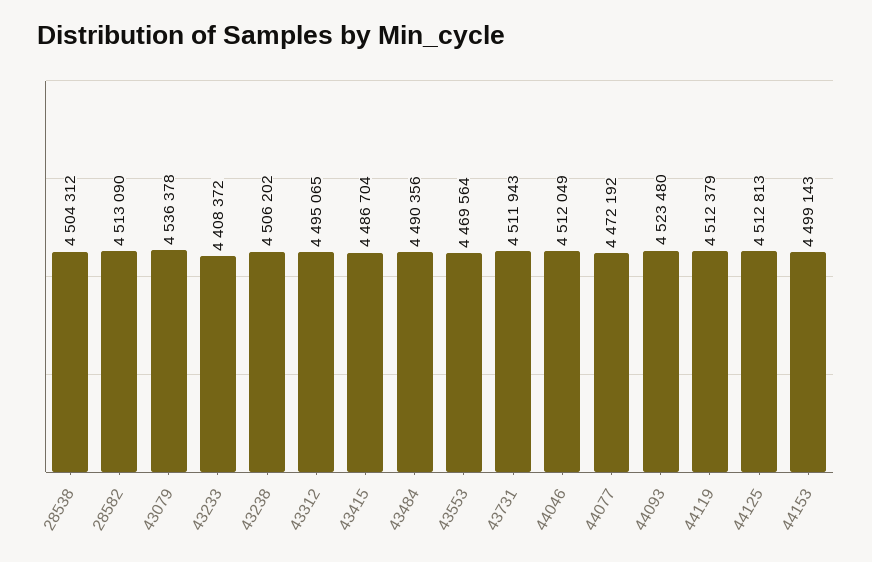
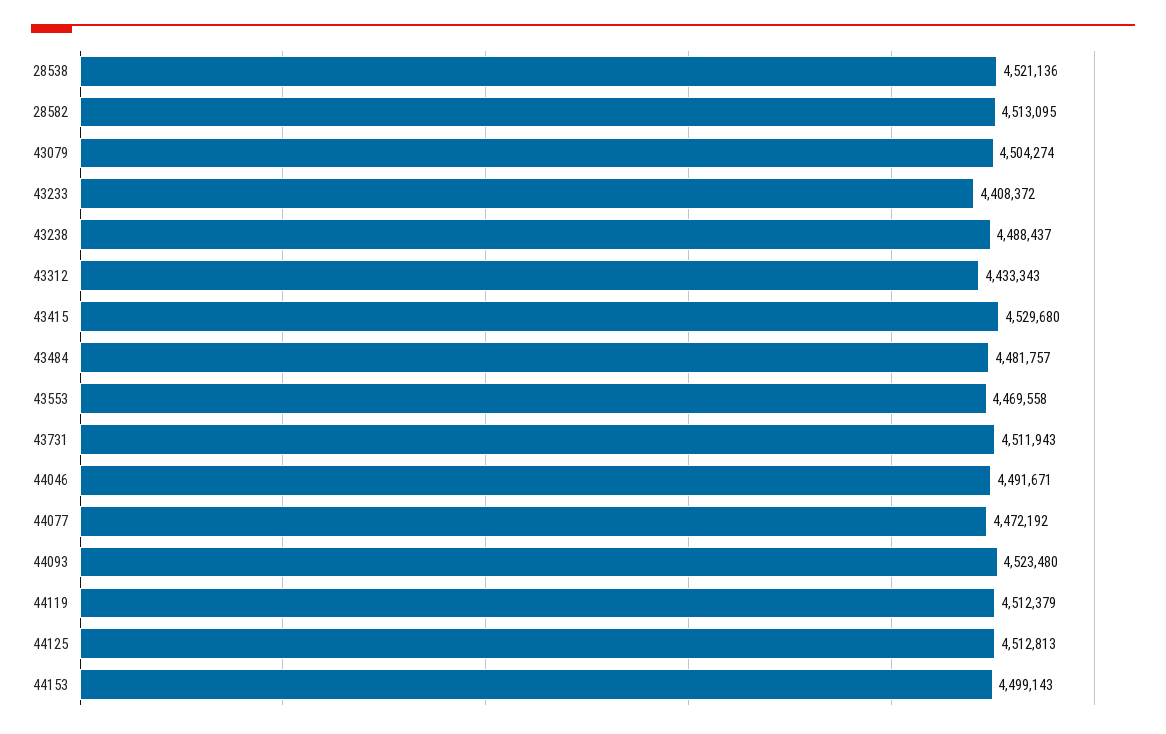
28538: 4504312 -> 4521136
28582: 4513090 -> 4513095
43079: 4536378 -> 4504274
43238: 4506202 -> 4488437
43312: 4495065 -> 4433343
43415: 4486704 -> 4529680
43484: 4490356 -> 4481757
43553: 4469564 -> 4469558
44046: 4512049 -> 4491671

